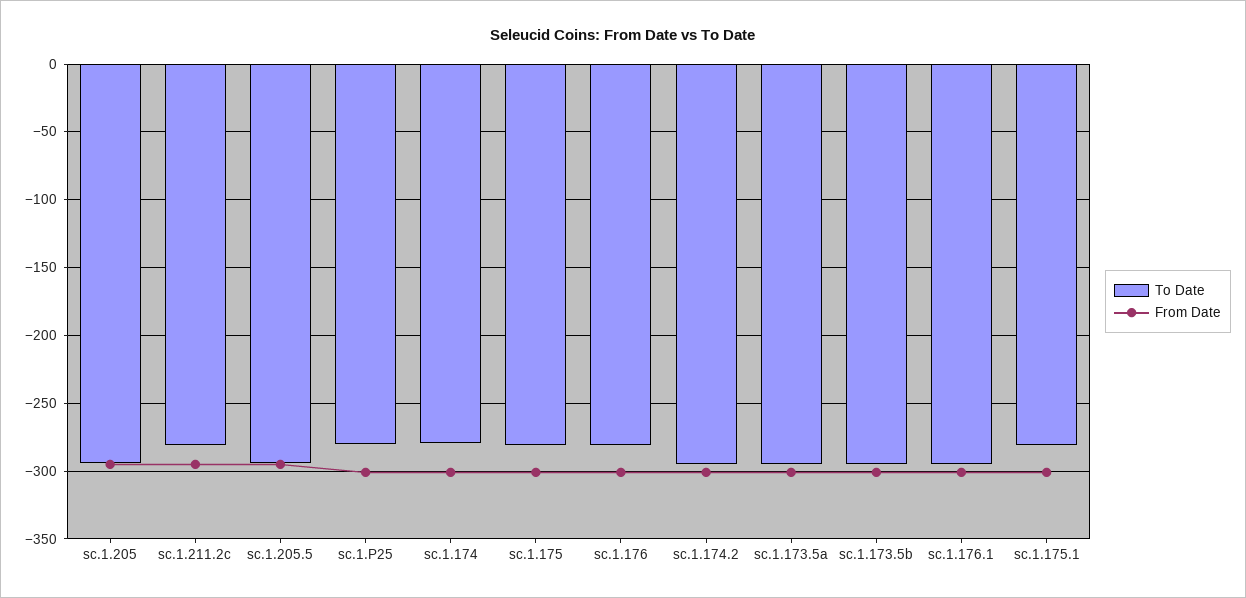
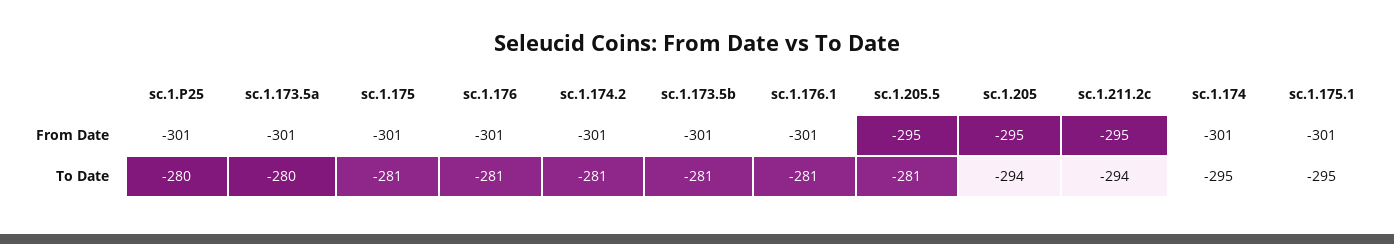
To Date, sc.1.211.2c: -280 -> -294
To Date, sc.1.205.5: -295 -> -281
To Date, sc.1.174: -280 -> -295
To Date, sc.1.174.2: -295 -> -281
To Date, sc.1.173.5a: -295 -> -280
To Date, sc.1.173.5b: -295 -> -281
To Date, sc.1.176.1: -295 -> -281
To Date, sc.1.175.1: -280 -> -295

